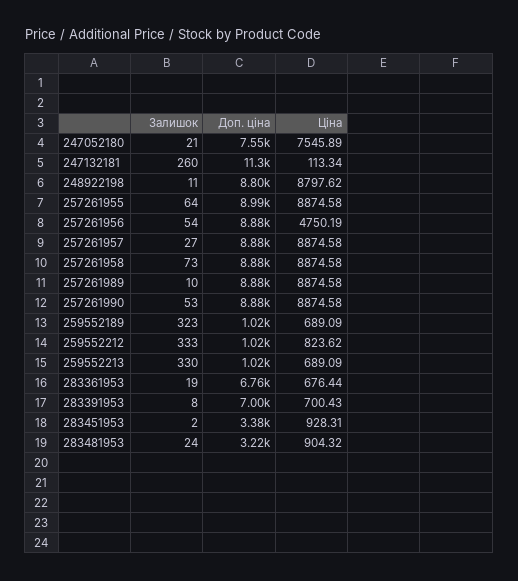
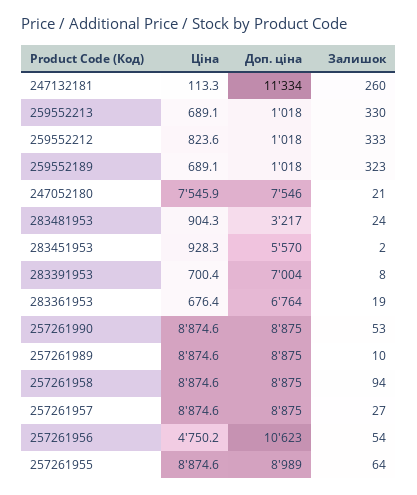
Залишок, 248922198: 11 -> none
Доп. ціна, 248922198: 8800 -> none
Ціна, 248922198: 8797.62 -> none
Доп. ціна, 257261956: 8880 -> 10623
Залишок, 257261958: 73 -> 94
Доп. ціна, 283451953: 3380 -> 5570

